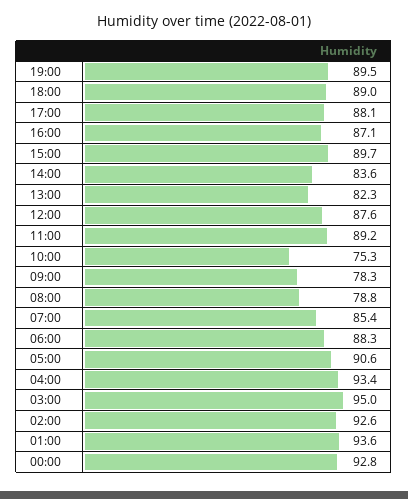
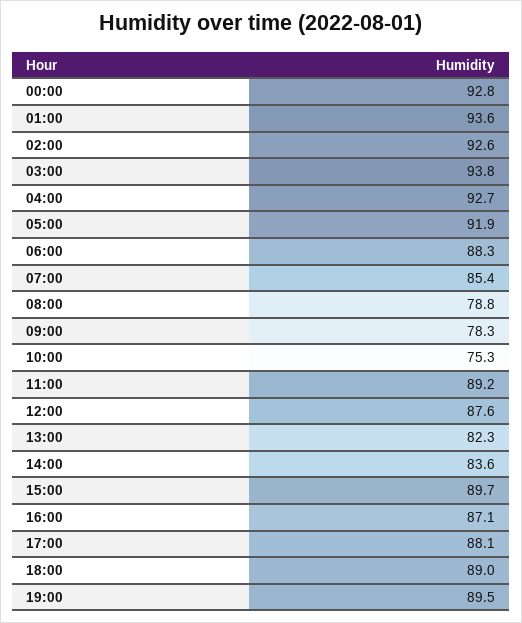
05:00: 90.6 -> 91.9
04:00: 93.4 -> 92.7
03:00: 95 -> 93.8

